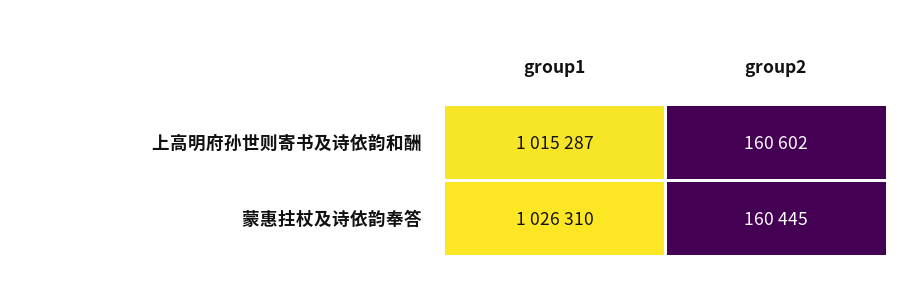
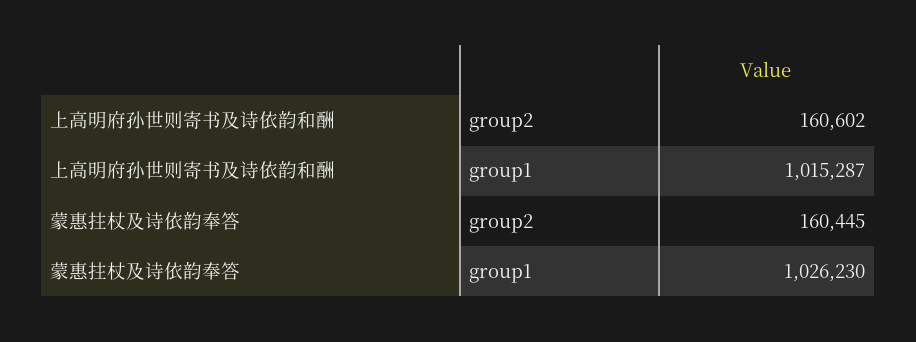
group1, 蒙惠拄杖及诗依韵奉答: 1026310 -> 1026230

